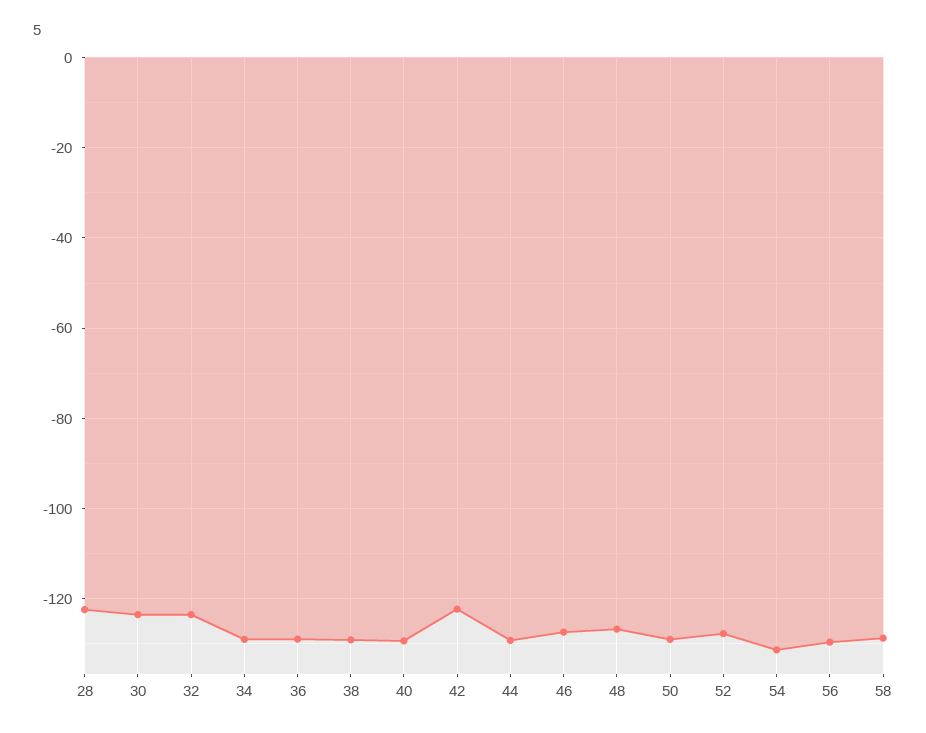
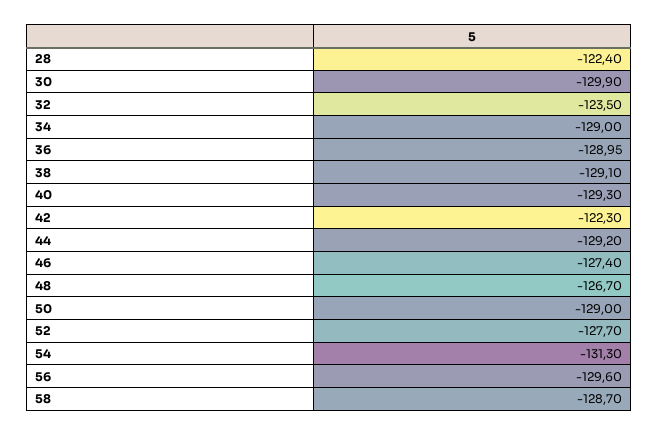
30: -124 -> -129.9

